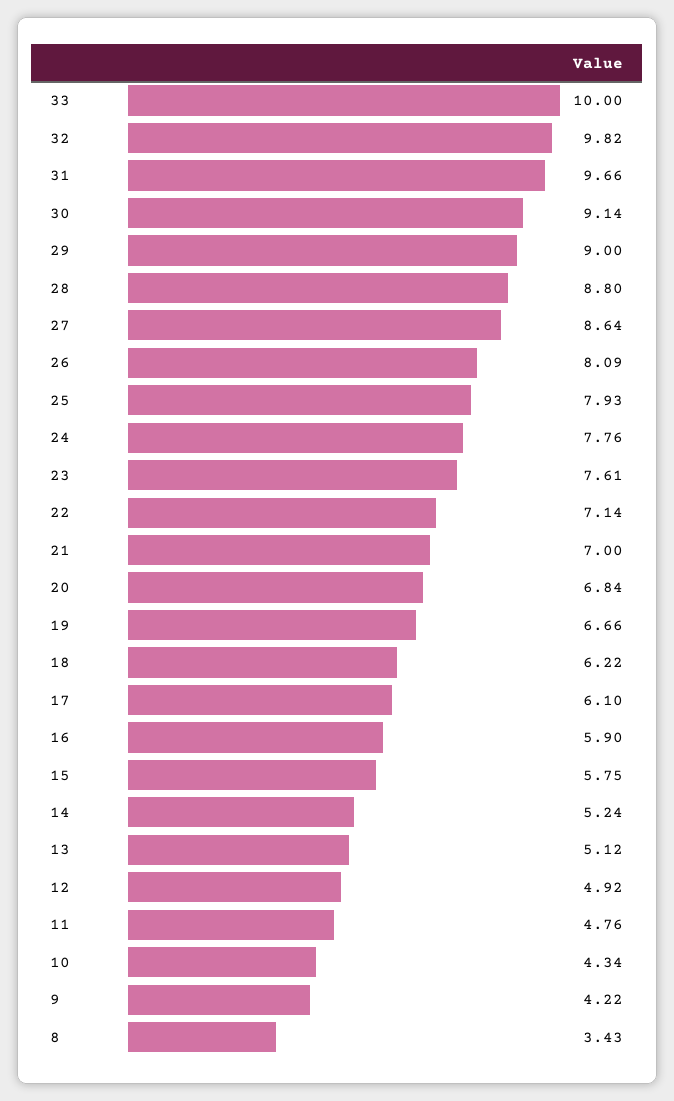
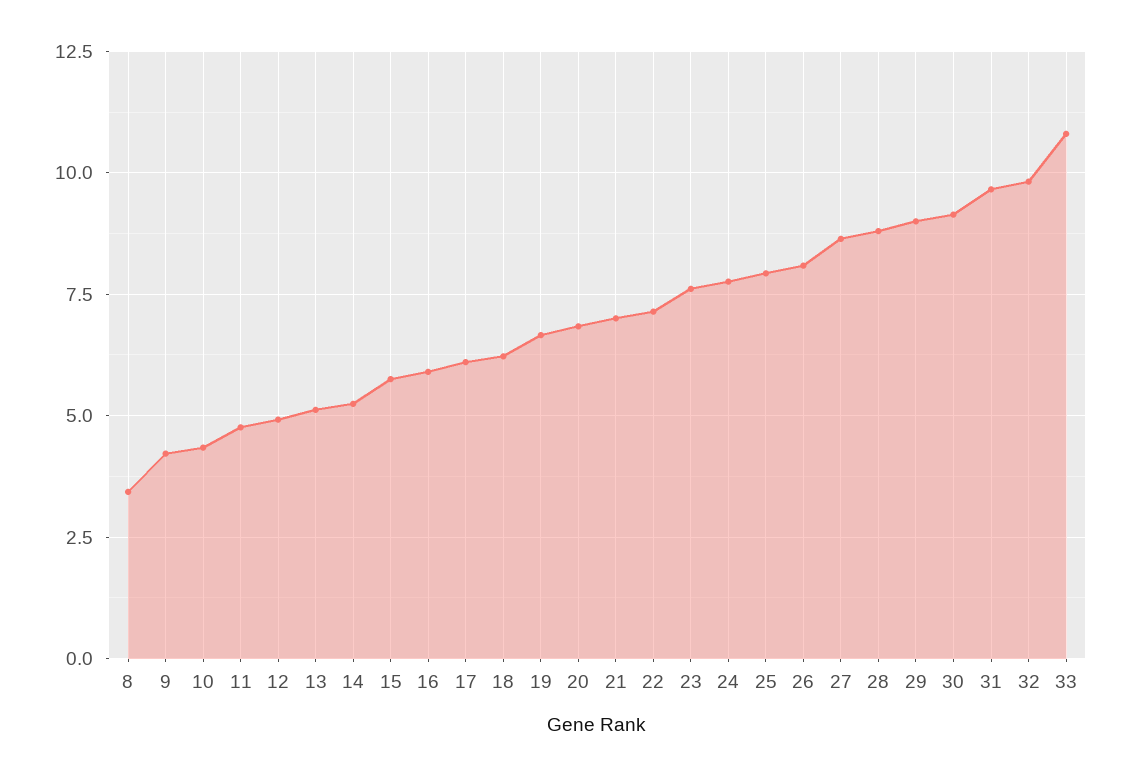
33: 10 -> 10.75

